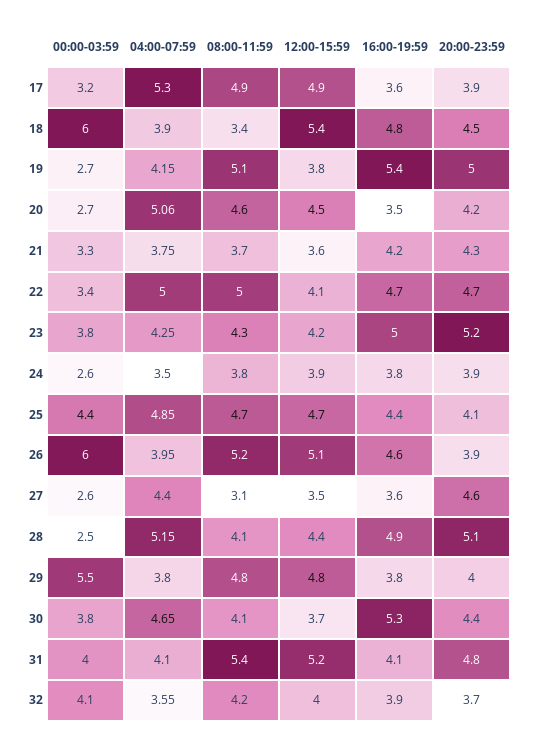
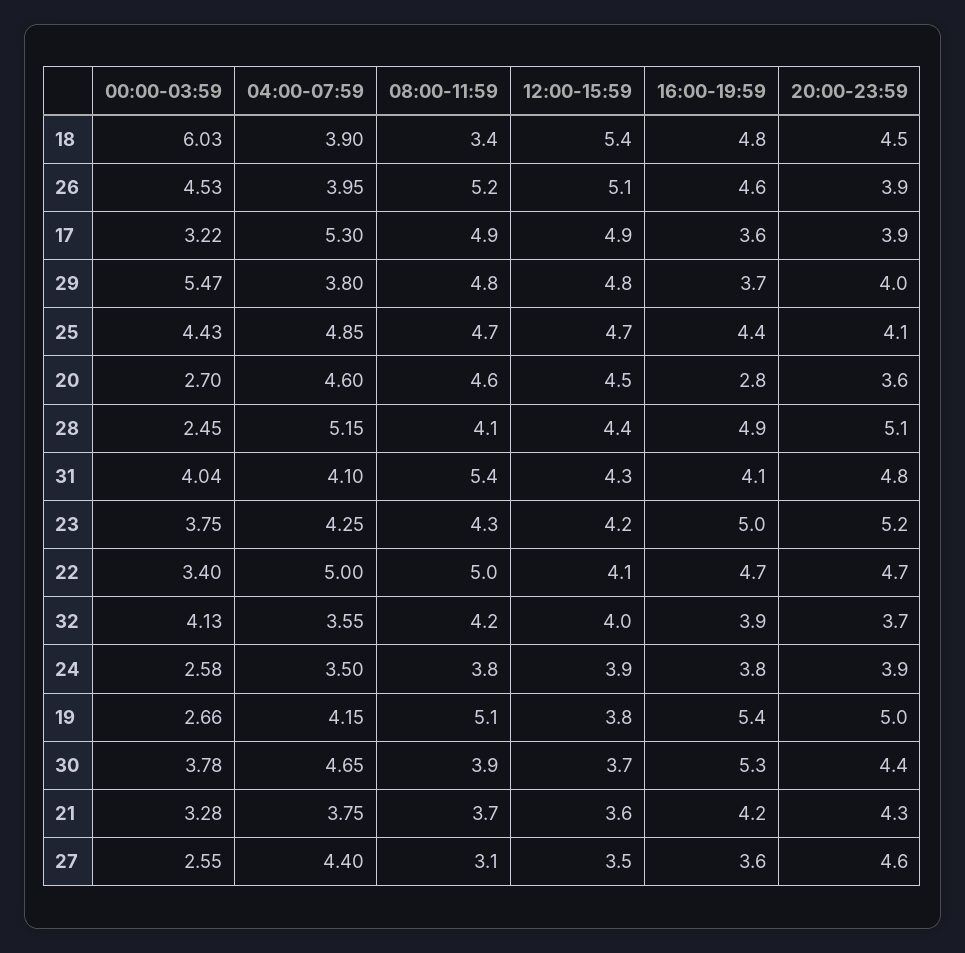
04:00-07:59, 20: 5.06 -> 4.6
16:00-19:59, 20: 3.5 -> 2.8
20:00-23:59, 20: 4.2 -> 3.6
00:00-03:59, 26: 6 -> 4.53
16:00-19:59, 29: 3.8 -> 3.7
08:00-11:59, 30: 4.1 -> 3.9
12:00-15:59, 31: 5.2 -> 4.3

